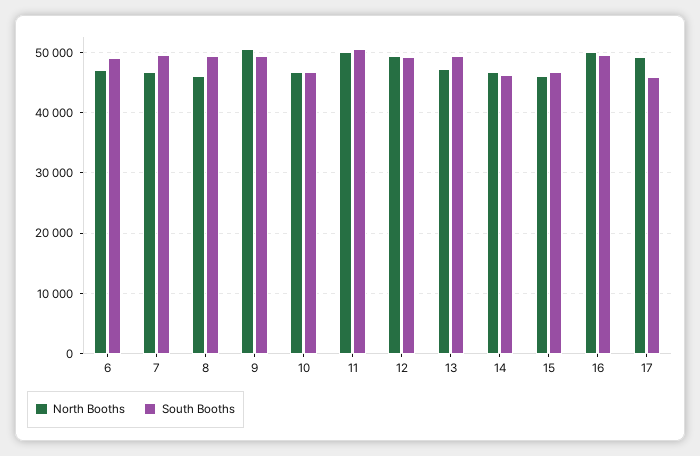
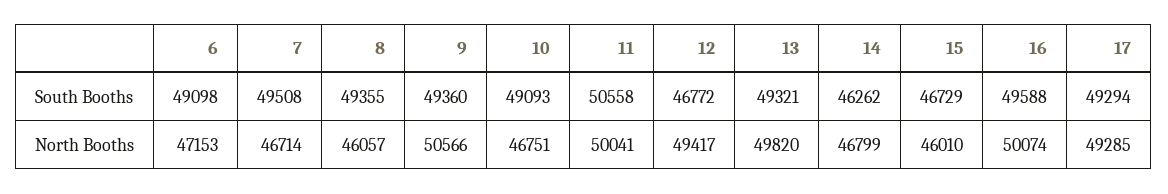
South Booths, 10: 47000 -> 49093
South Booths, 12: 49000 -> 46772
North Booths, 13: 47000 -> 49820
South Booths, 17: 46000 -> 49294

